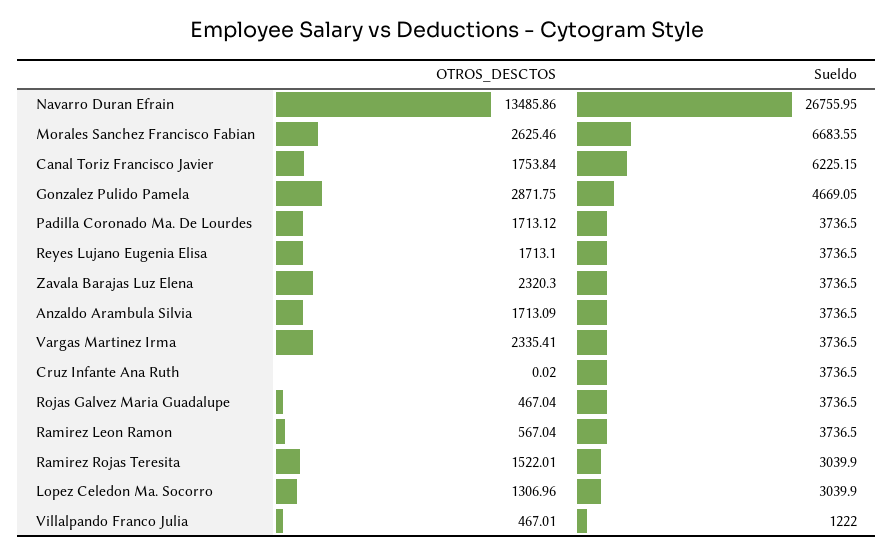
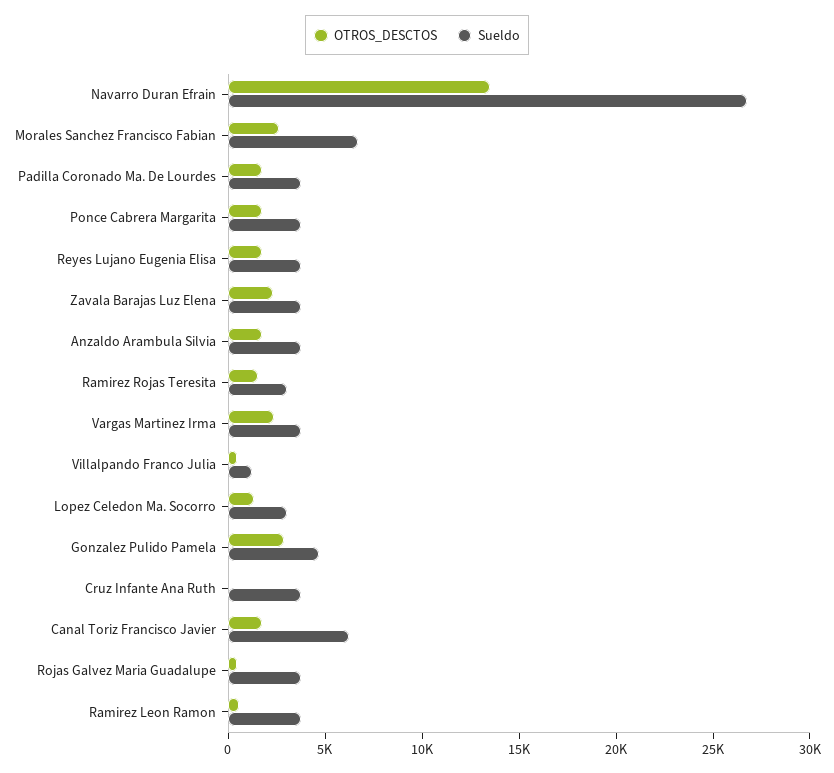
OTROS_DESCTOS, Ponce Cabrera Margarita: none -> 2000
Sueldo, Ponce Cabrera Margarita: none -> 4000

